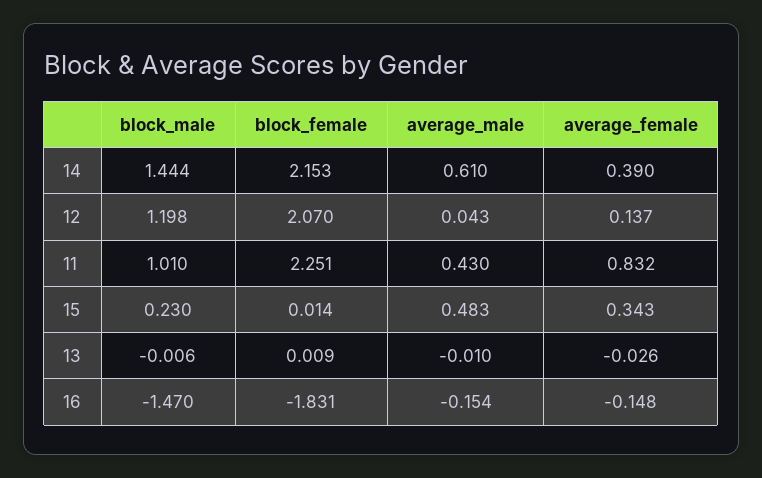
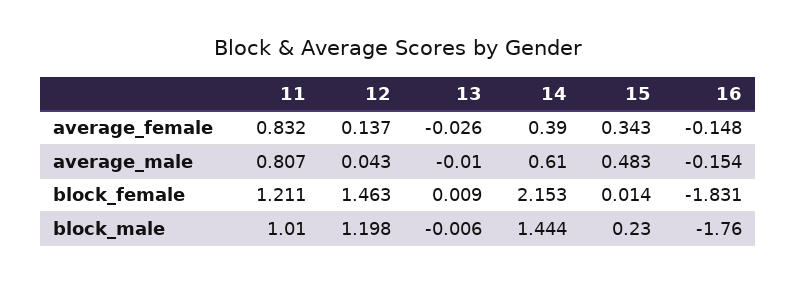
block_female, 12: 2.07 -> 1.463
block_female, 11: 2.251 -> 1.211
average_male, 11: 0.43 -> 0.807
block_male, 16: -1.47 -> -1.76

